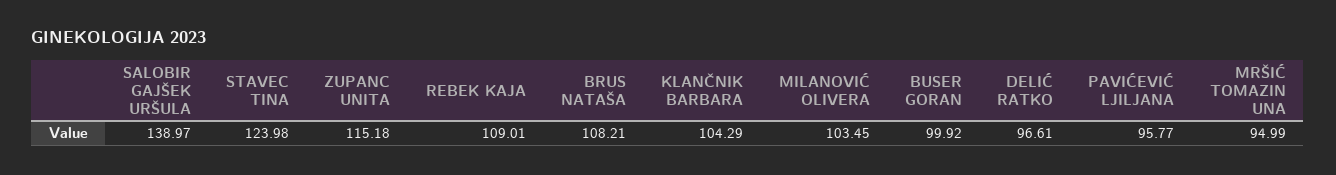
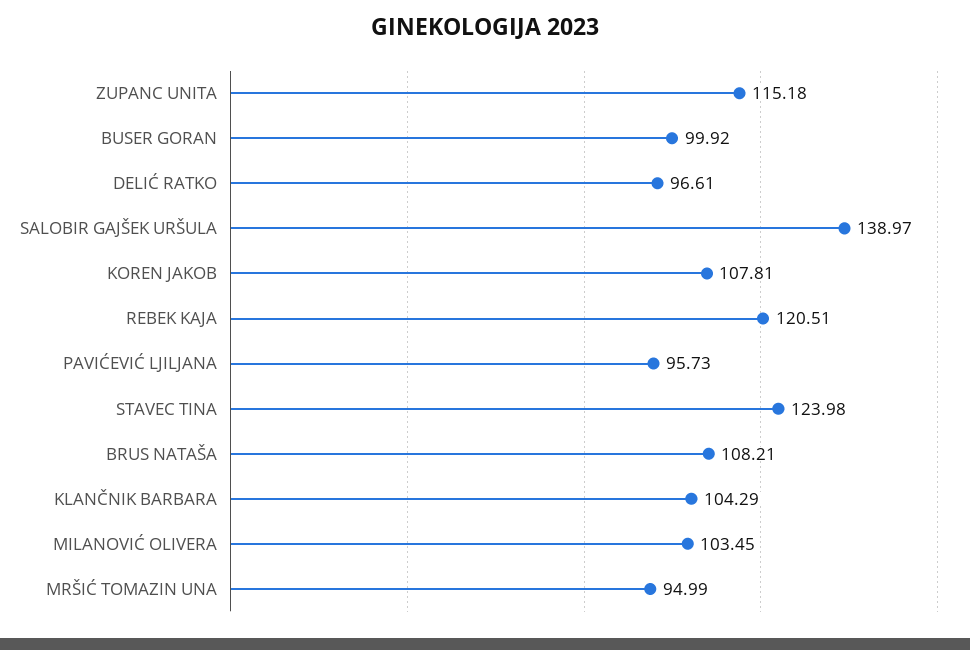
REBEK KAJA: 109.01 -> 120.51
PAVIĆEVIĆ LJILJANA: 95.77 -> 95.73
KOREN JAKOB: none -> 107.81

